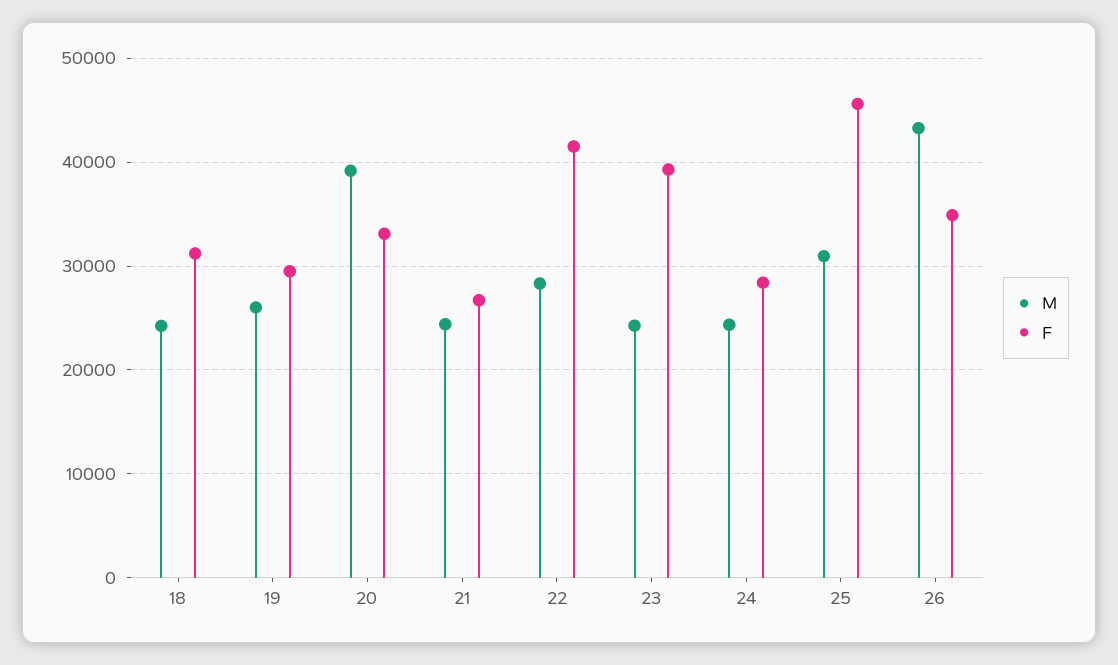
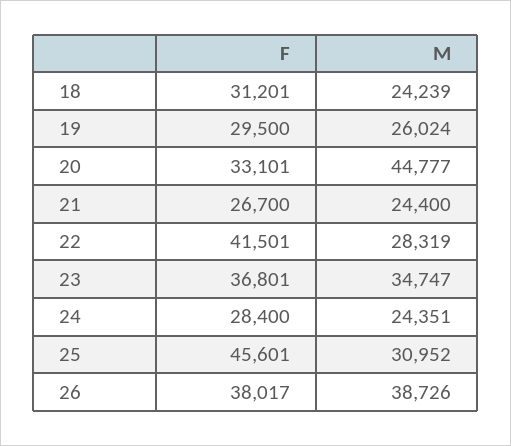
M, 20: 39000 -> 44777
M, 23: 24000 -> 34747
F, 23: 39000 -> 36801
M, 26: 43000 -> 38726
F, 26: 35000 -> 38017

